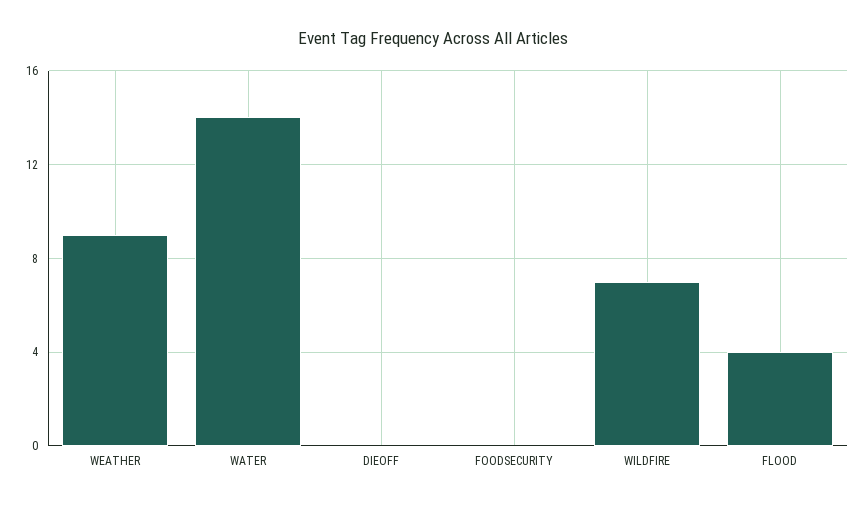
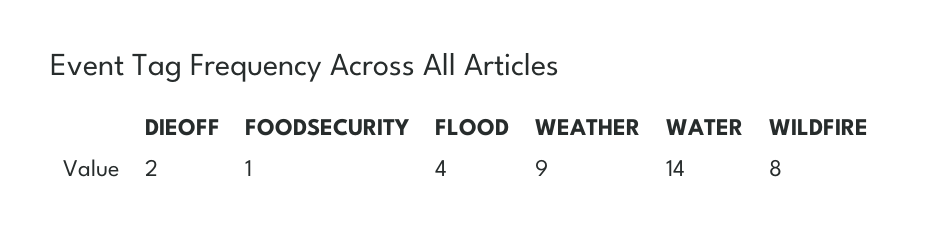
DIEOFF: 0 -> 2
FOODSECURITY: 0 -> 1
WILDFIRE: 7 -> 8

